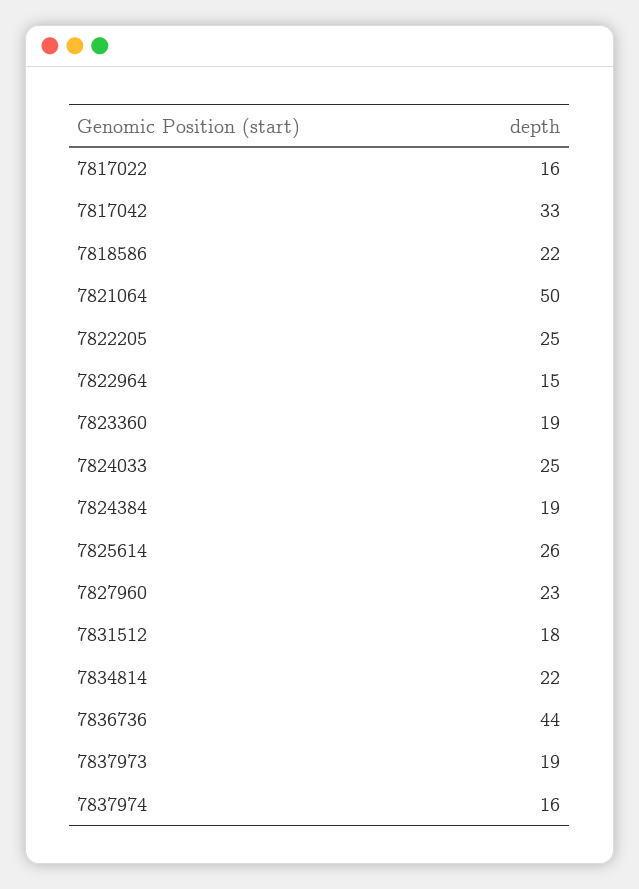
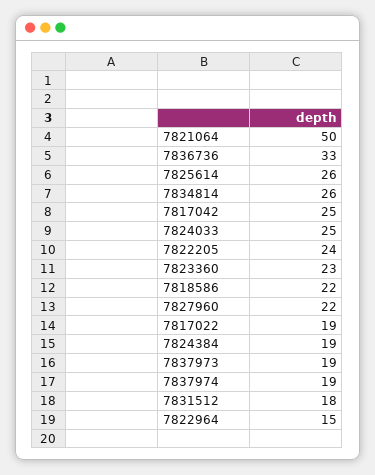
7817022: 16 -> 19
7817042: 33 -> 25
7822205: 25 -> 24
7823360: 19 -> 23
7827960: 23 -> 22
7834814: 22 -> 26
7836736: 44 -> 33
7837974: 16 -> 19

